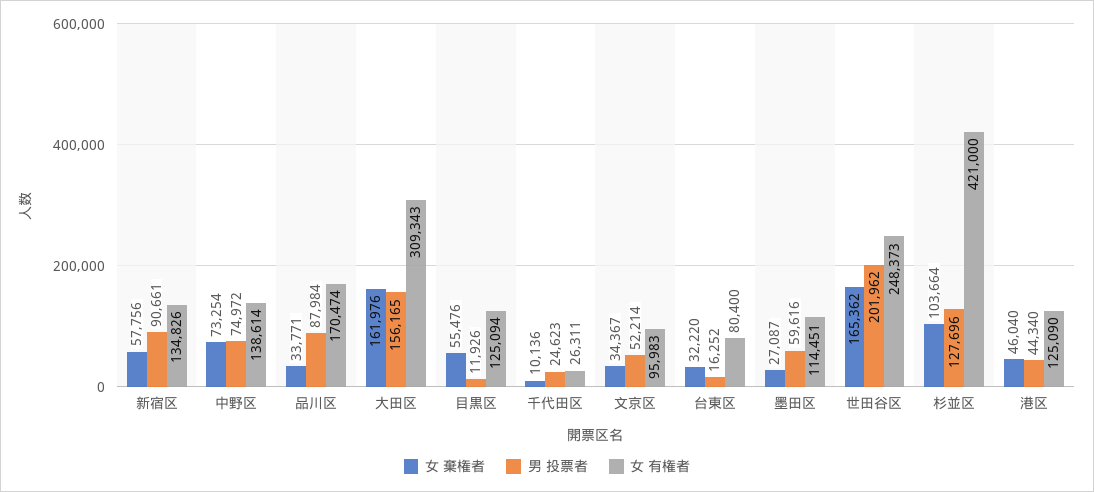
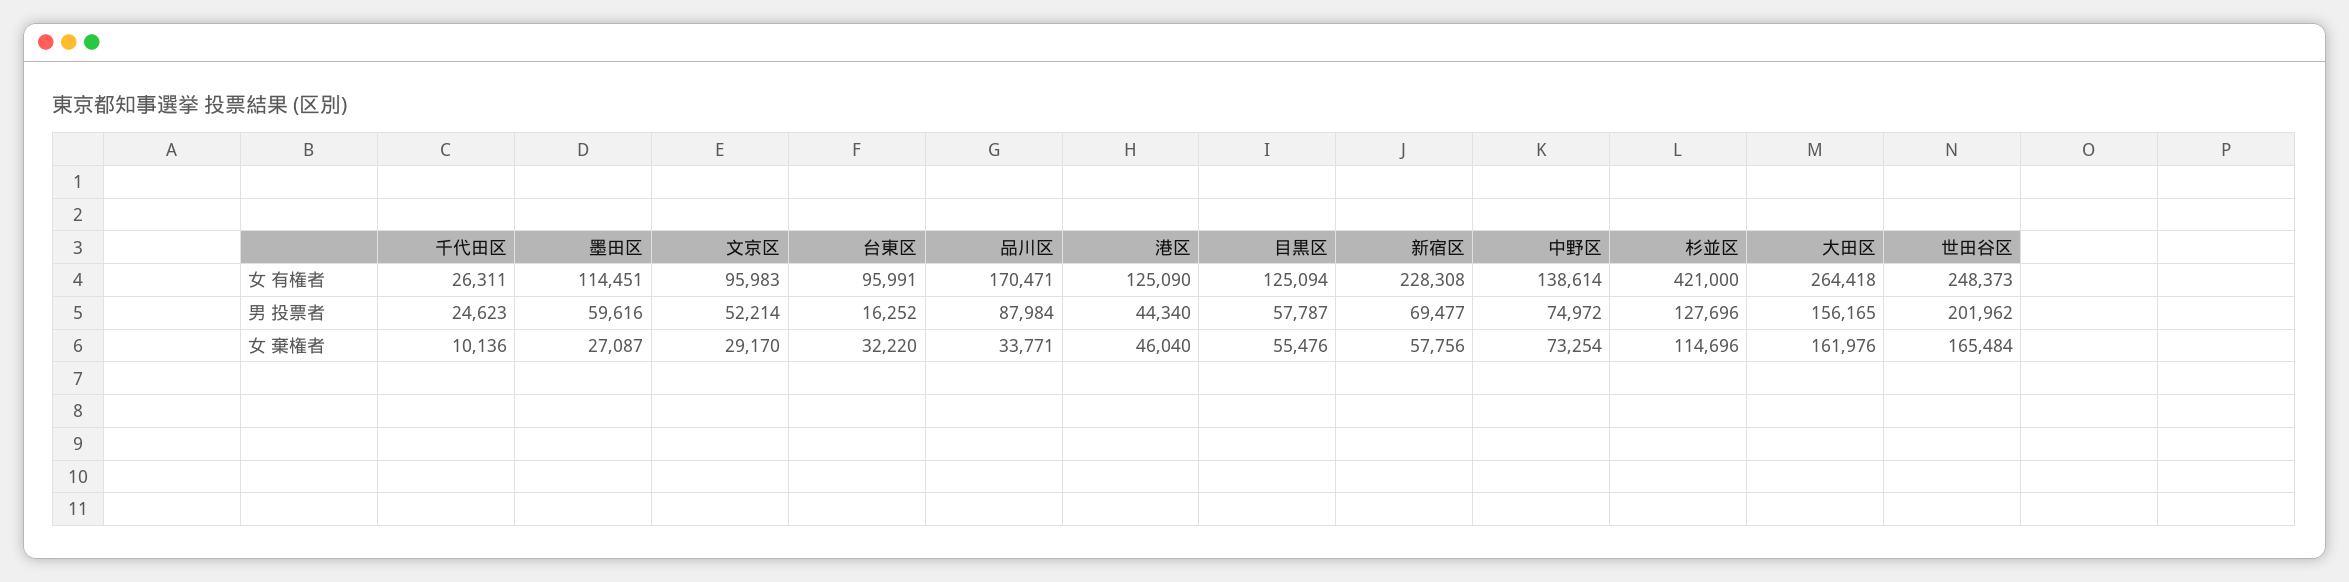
男 投票者, 新宿区: 90661 -> 69477
女 有権者, 新宿区: 134826 -> 228308
女 有権者, 品川区: 170474 -> 170471
女 有権者, 大田区: 309343 -> 264418
男 投票者, 目黒区: 11926 -> 57787
女 棄権者, 文京区: 34367 -> 29170
女 有権者, 台東区: 80400 -> 95991
女 棄権者, 世田谷区: 165362 -> 165484
女 棄権者, 杉並区: 103664 -> 114696

